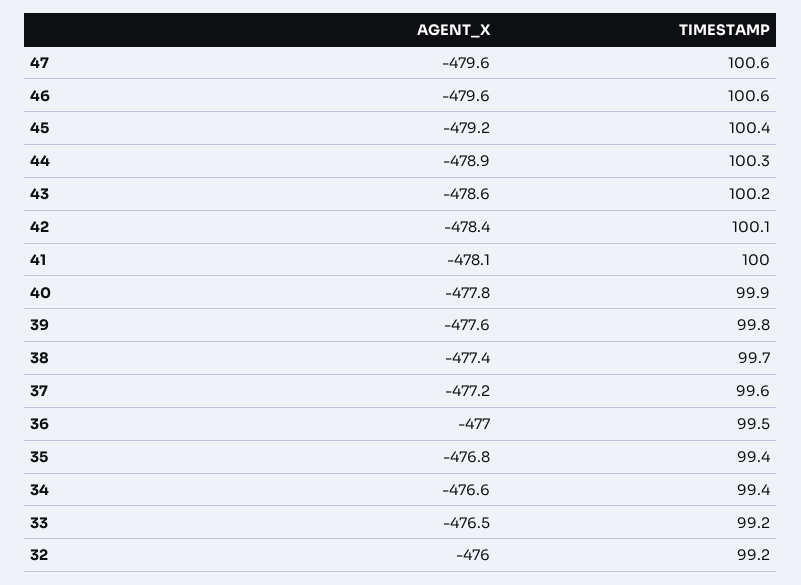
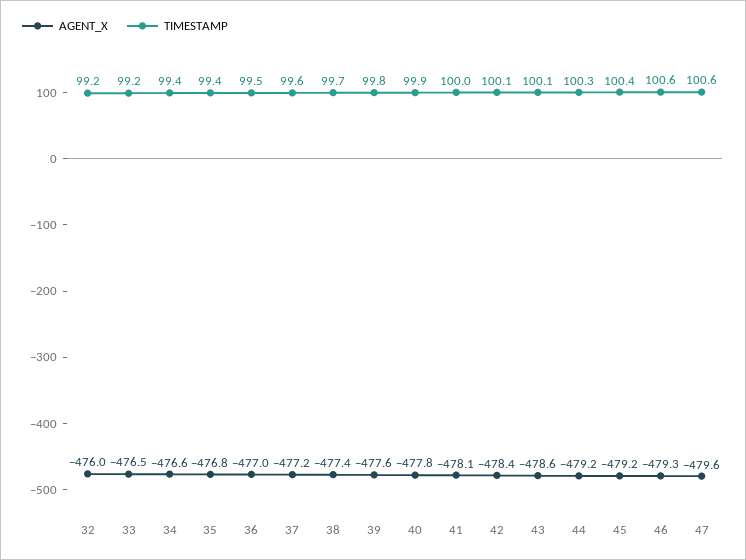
AGENT_X, 46: -479.6 -> -479.3
AGENT_X, 44: -478.9 -> -479.2
TIMESTAMP, 43: 100.2 -> 100.1

